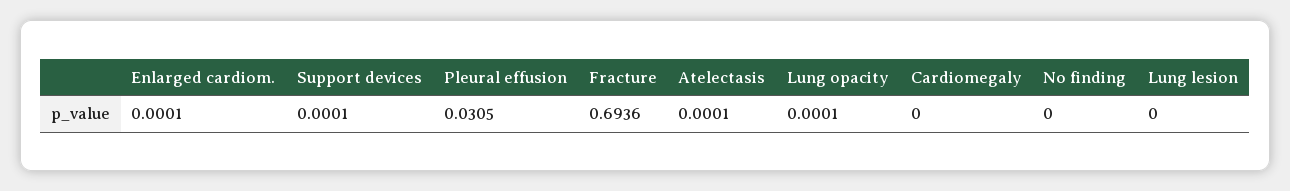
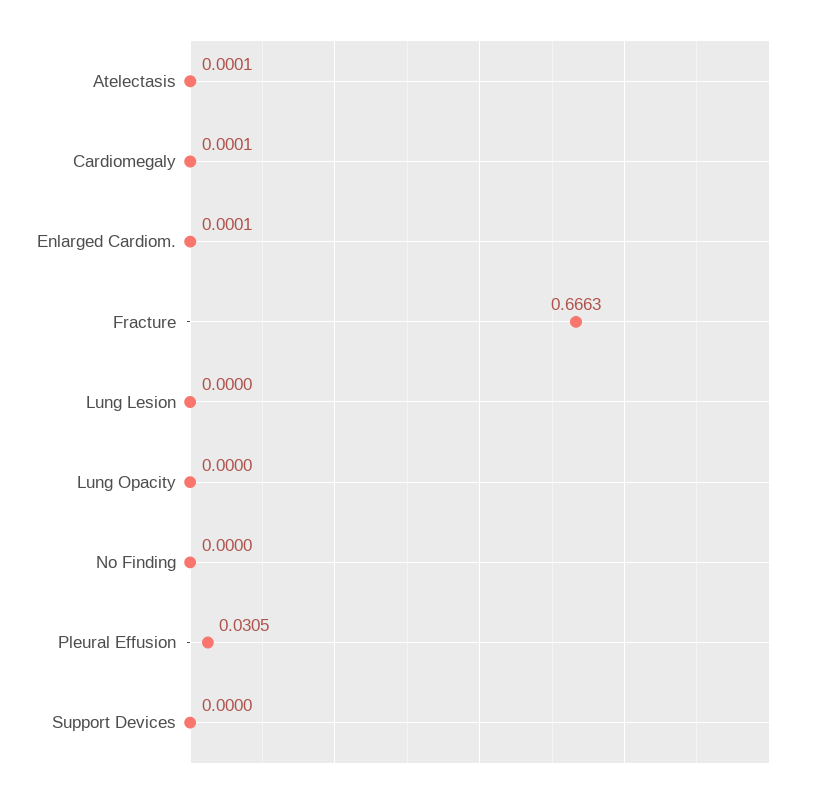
Support devices: 0.0001 -> 0
Fracture: 0.6936 -> 0.6663
Lung opacity: 0.0001 -> 0
Cardiomegaly: 0 -> 0.0001

